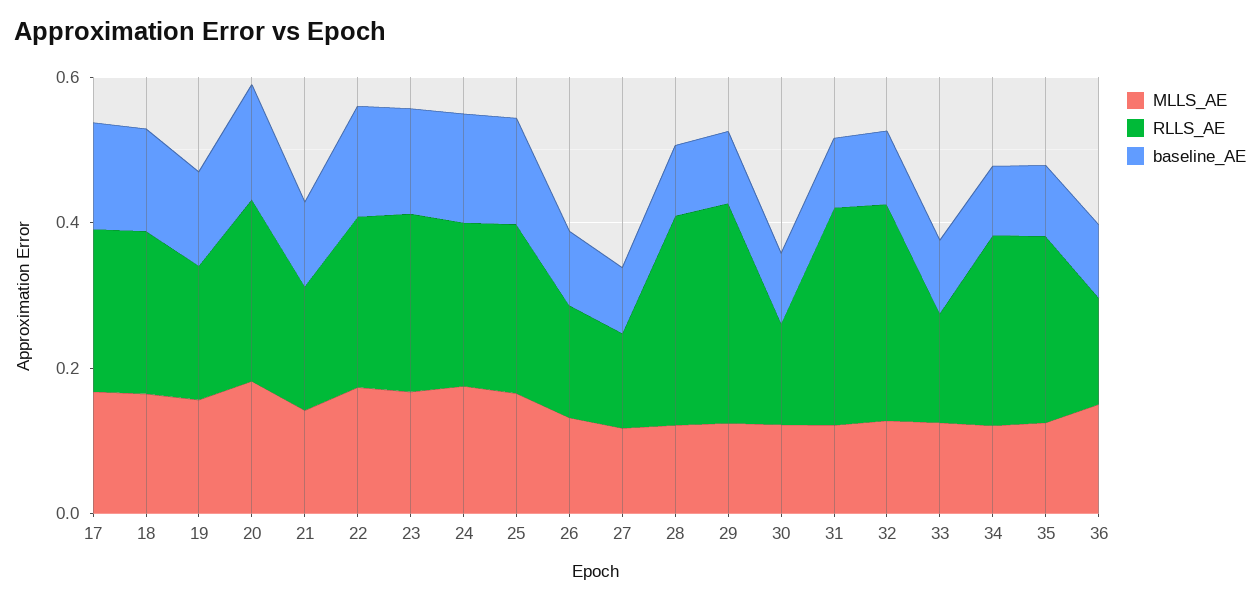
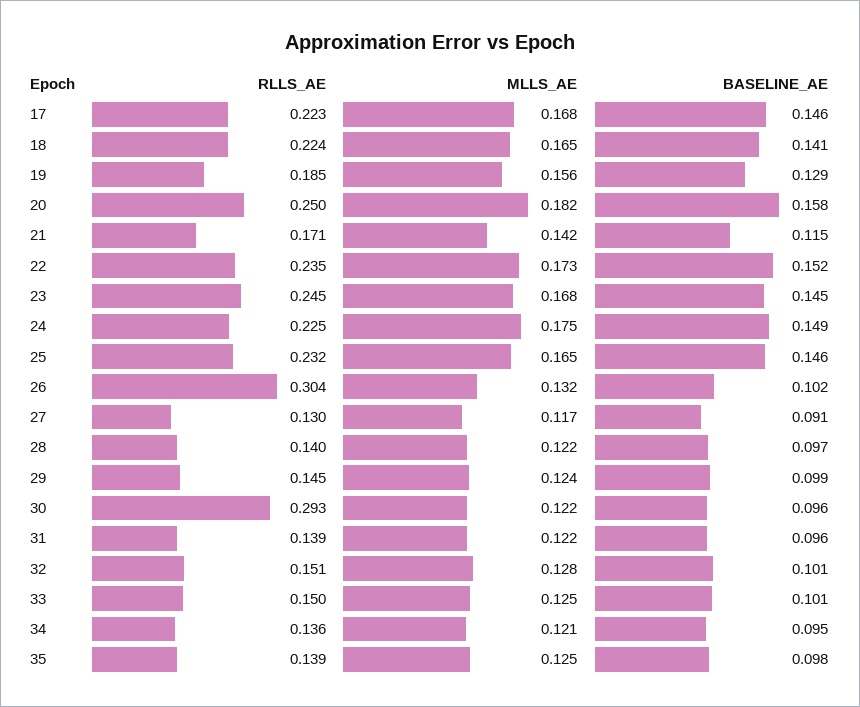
RLLS_AE, 26: 0.15 -> 0.304
RLLS_AE, 28: 0.3 -> 0.14
RLLS_AE, 29: 0.3 -> 0.145
RLLS_AE, 30: 0.15 -> 0.293
RLLS_AE, 31: 0.3 -> 0.139
RLLS_AE, 32: 0.3 -> 0.151
RLLS_AE, 34: 0.25 -> 0.136
RLLS_AE, 35: 0.25 -> 0.139
MLLS_AE, 36: 0.15 -> none
RLLS_AE, 36: 0.15 -> none
baseline_AE, 36: 0.1 -> none

